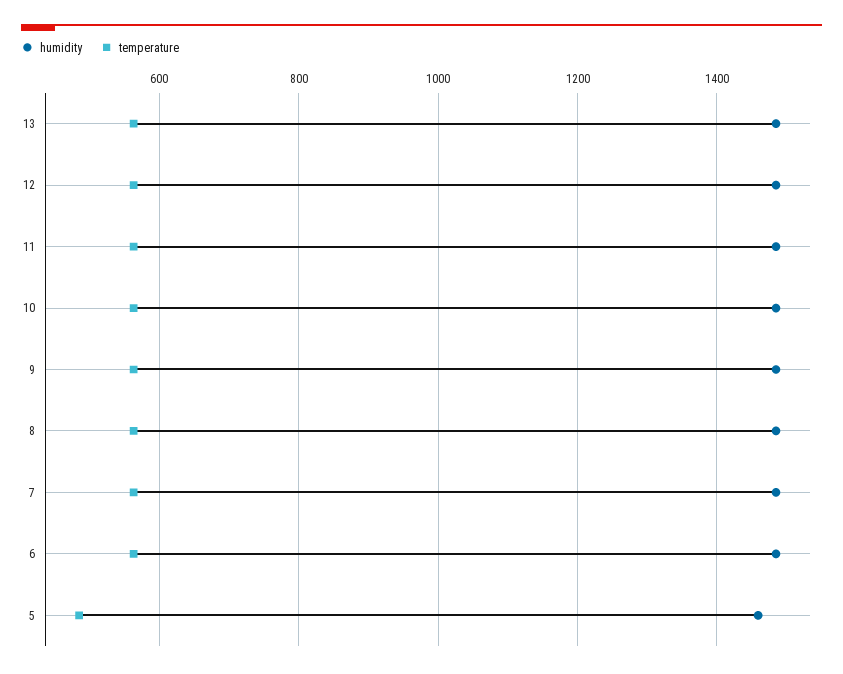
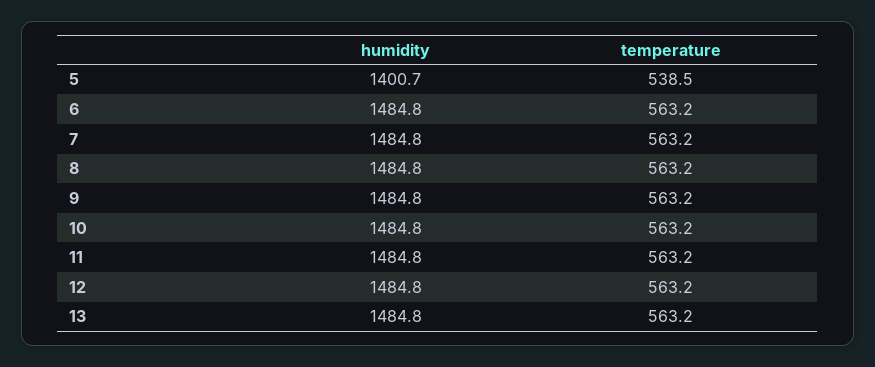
humidity, 5: 1460 -> 1400.7
temperature, 5: 480 -> 538.5

